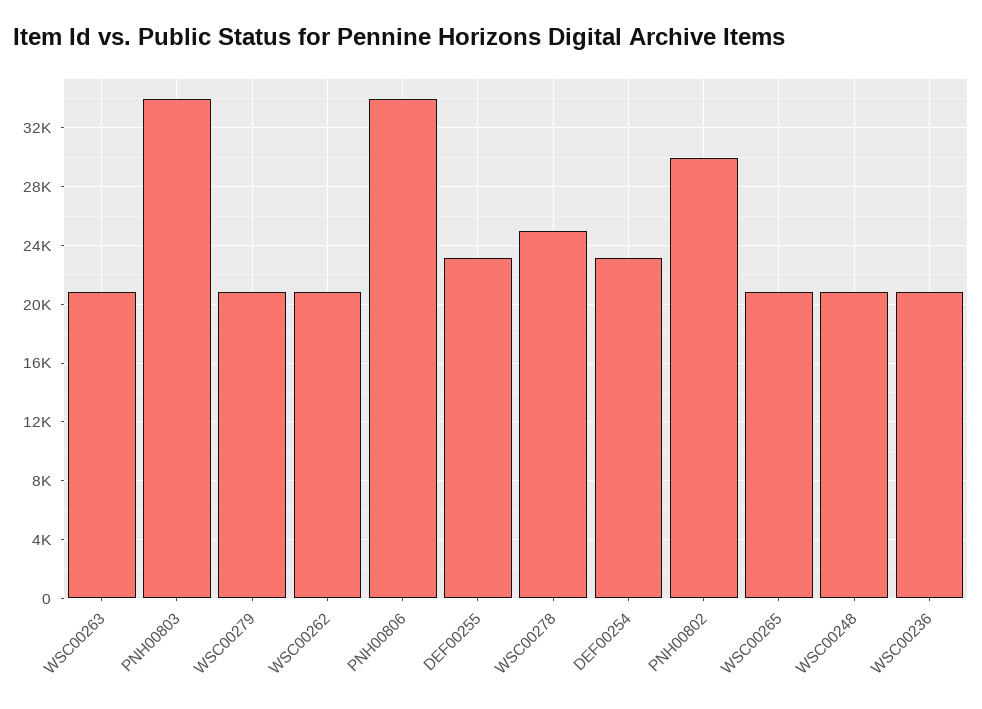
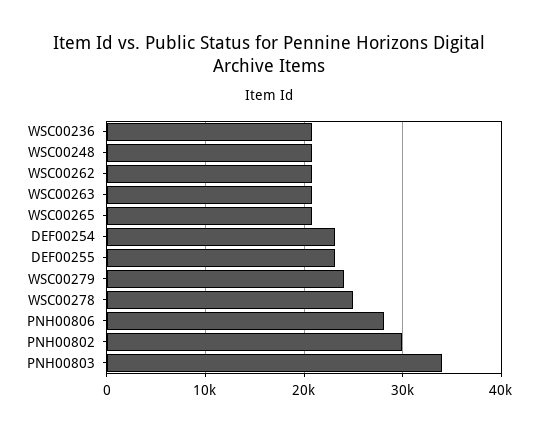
WSC00279: 21000 -> 24000
PNH00806: 34000 -> 28000

